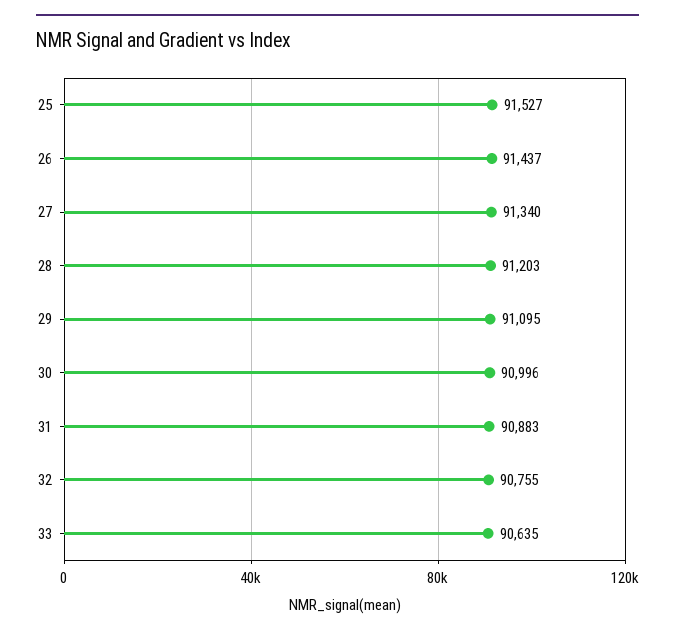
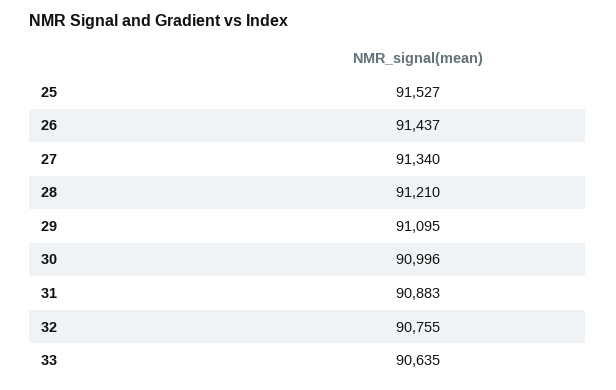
28: 91203 -> 91210

